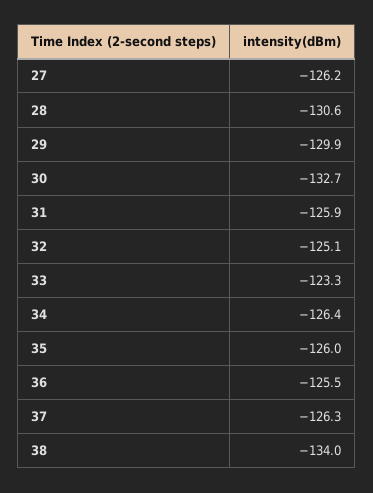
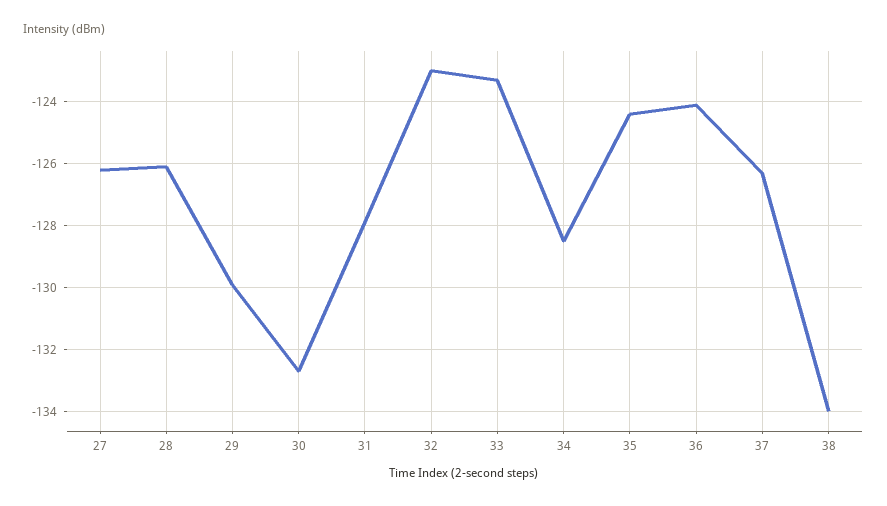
28: -130.6 -> -126
31: -125.9 -> -128
32: -125.1 -> -123
34: -126.4 -> -128.5
35: -126 -> -124.5
36: -125.5 -> -124

